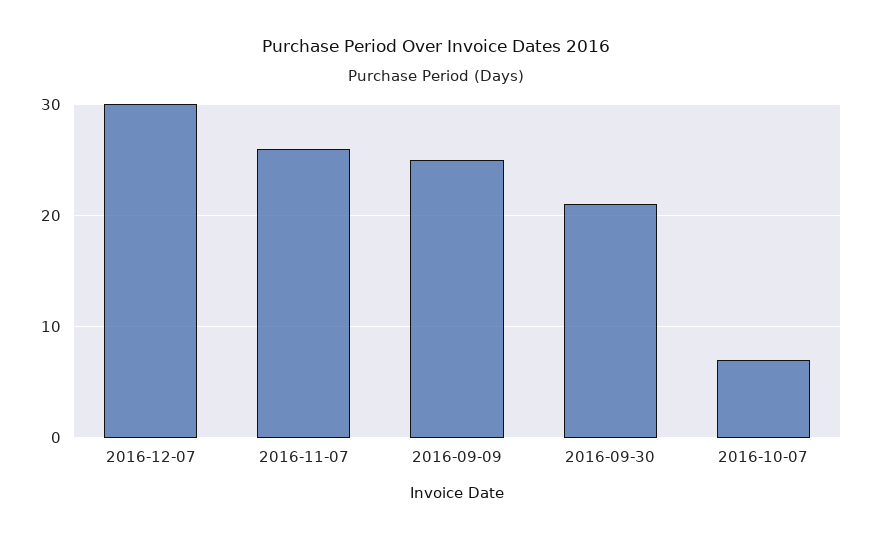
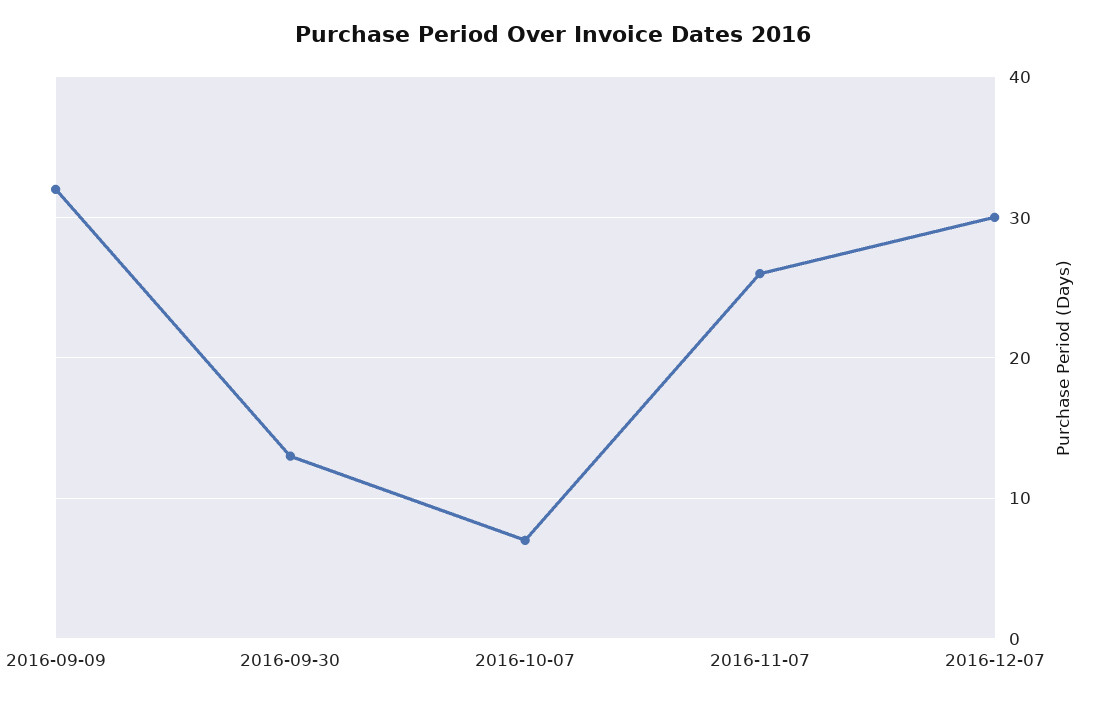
2016-09-09: 25 -> 32
2016-09-30: 21 -> 13

